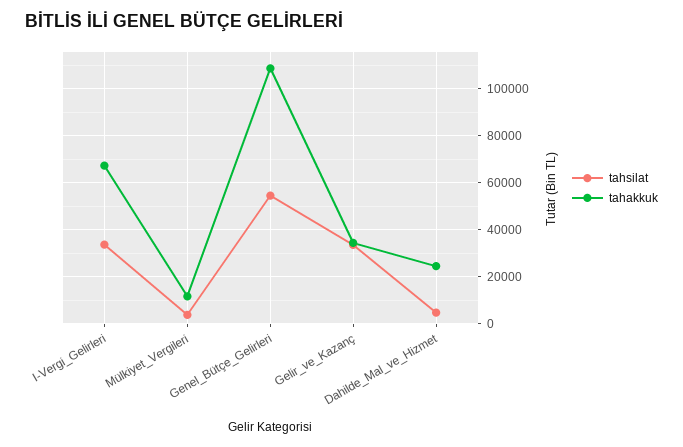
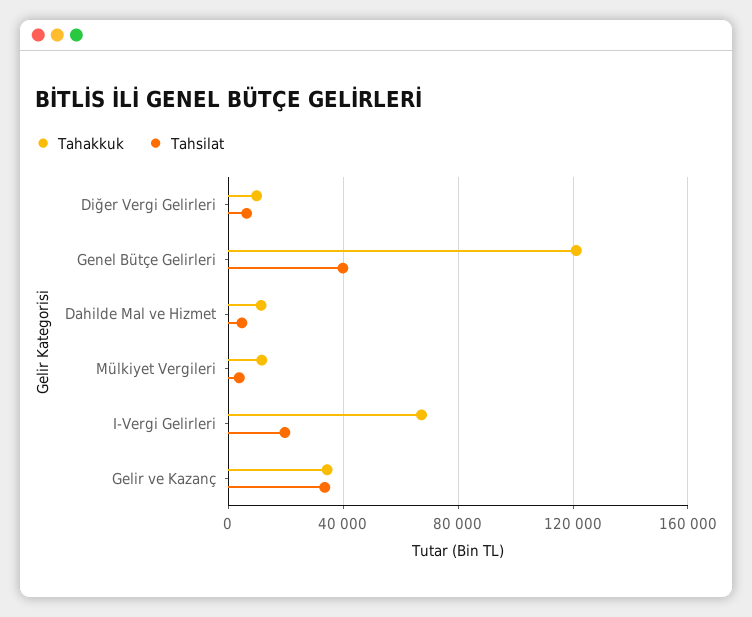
tahsilat, I-Vergi_Gelirleri: 35000 -> 20000
tahsilat, Genel_Bütçe_Gelirleri: 55000 -> 40000
tahakkuk, Genel_Bütçe_Gelirleri: 110000 -> 120000
tahakkuk, Dahilde_Mal_ve_Hizmet: 25000 -> 10000
tahakkuk, Diğer Vergi Gelirleri: none -> 10000
tahsilat, Diğer Vergi Gelirleri: none -> 5000

